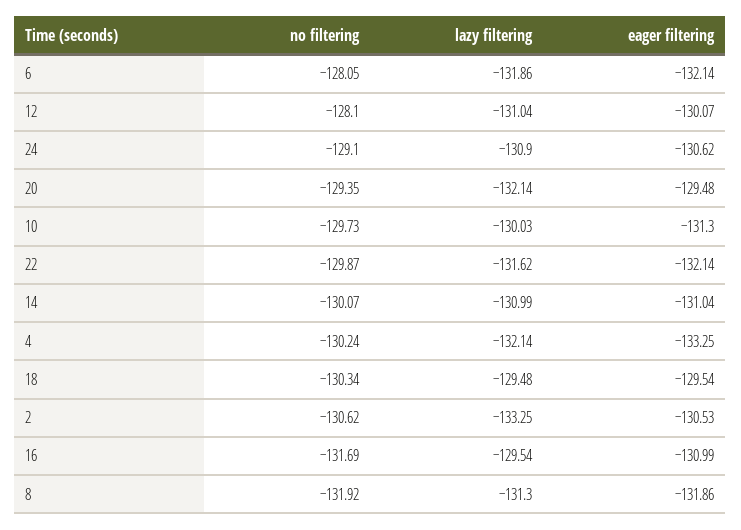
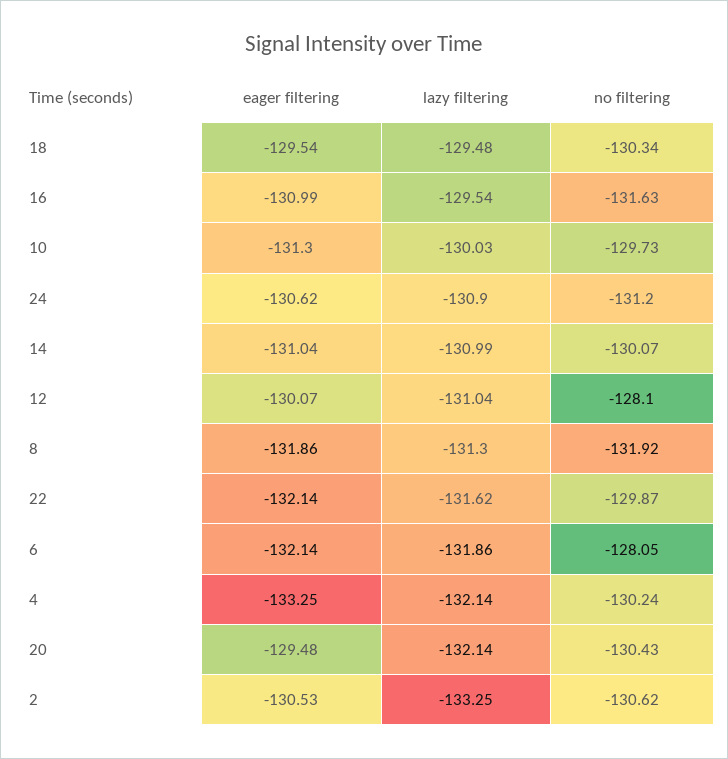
no filtering, 24: -129.1 -> -131.2
no filtering, 20: -129.35 -> -130.43
no filtering, 16: -131.69 -> -131.63

